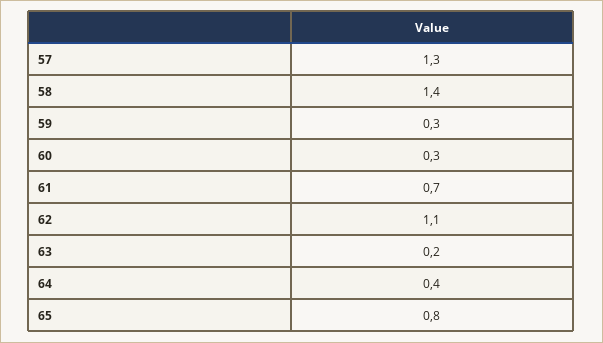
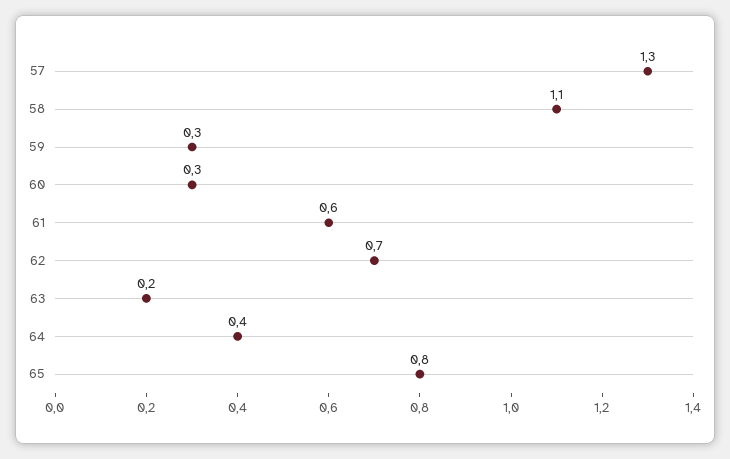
58: 1.4 -> 1.1
61: 0.7 -> 0.6
62: 1.1 -> 0.7

